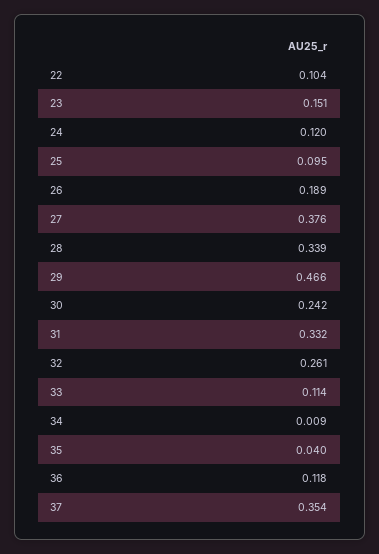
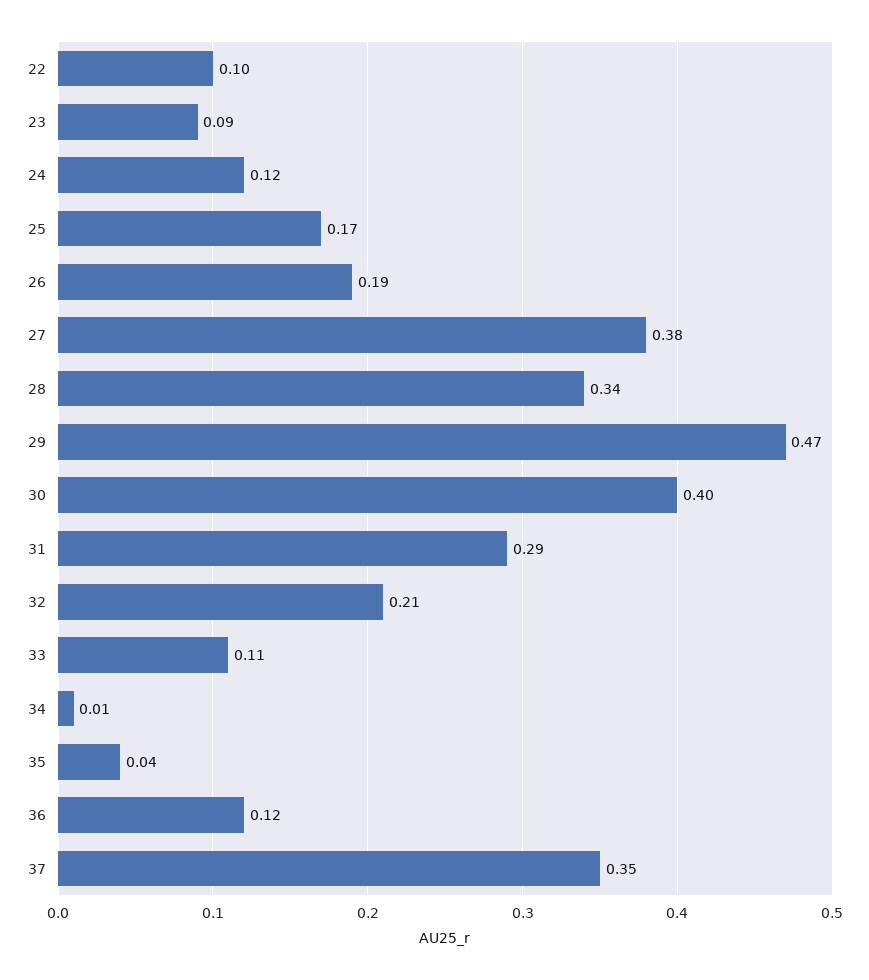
23: 0.151 -> 0.09
25: 0.095 -> 0.17
30: 0.242 -> 0.4
31: 0.332 -> 0.29
32: 0.261 -> 0.21

